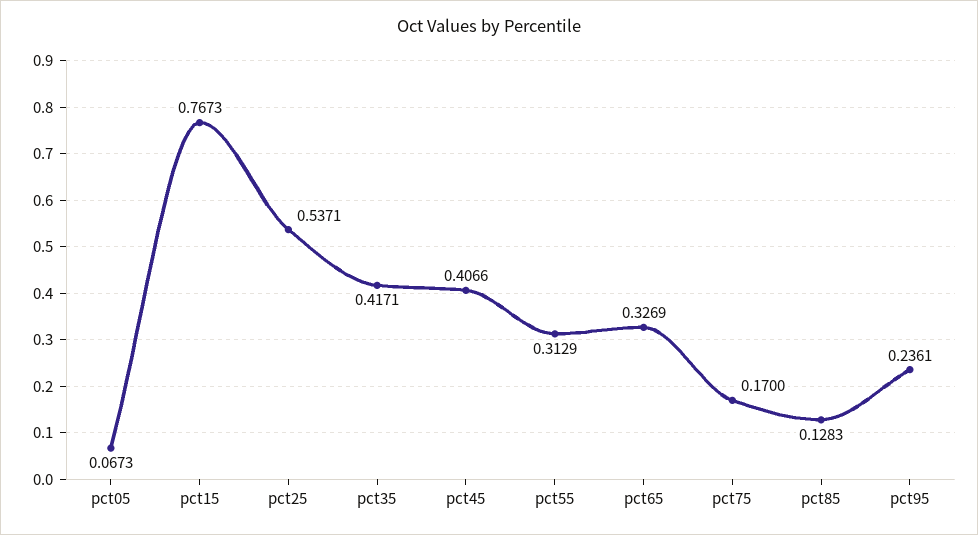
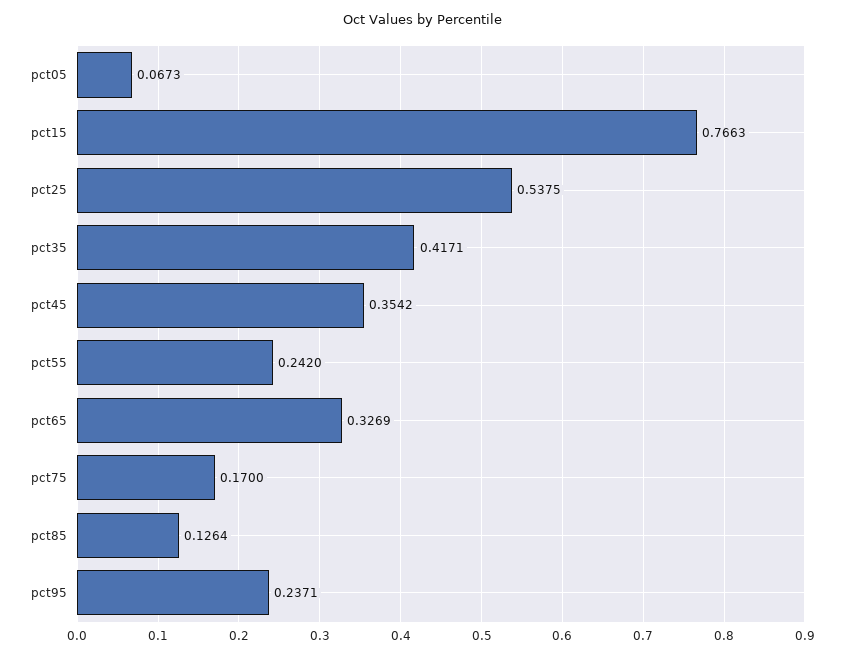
pct15: 0.7673 -> 0.7663
pct25: 0.5371 -> 0.5375
pct45: 0.4066 -> 0.3542
pct55: 0.3129 -> 0.242
pct85: 0.1283 -> 0.1264
pct95: 0.2361 -> 0.2371

